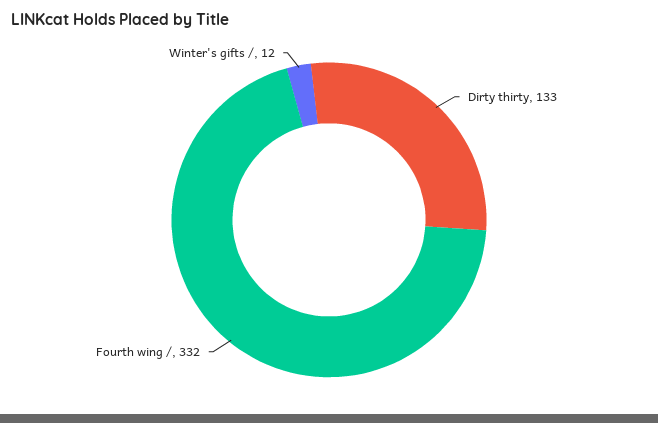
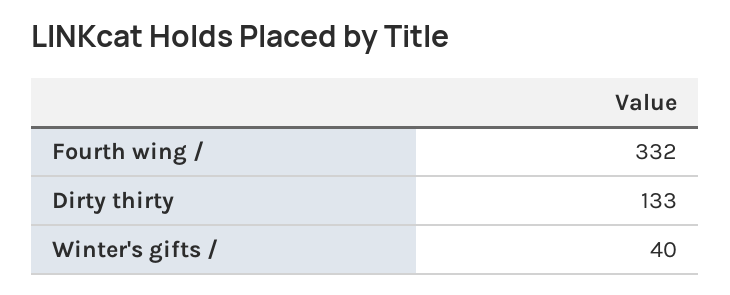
Winter's gifts /: 12 -> 40

